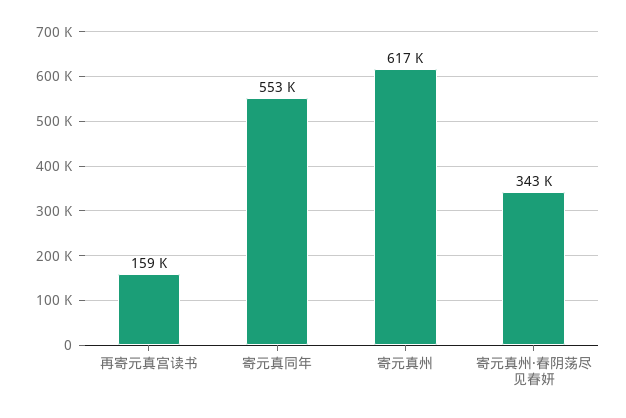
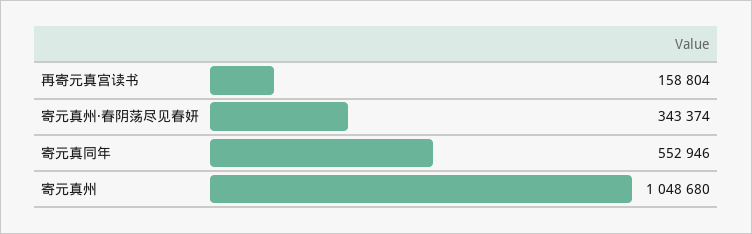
寄元真州: 617000 -> 1048680

